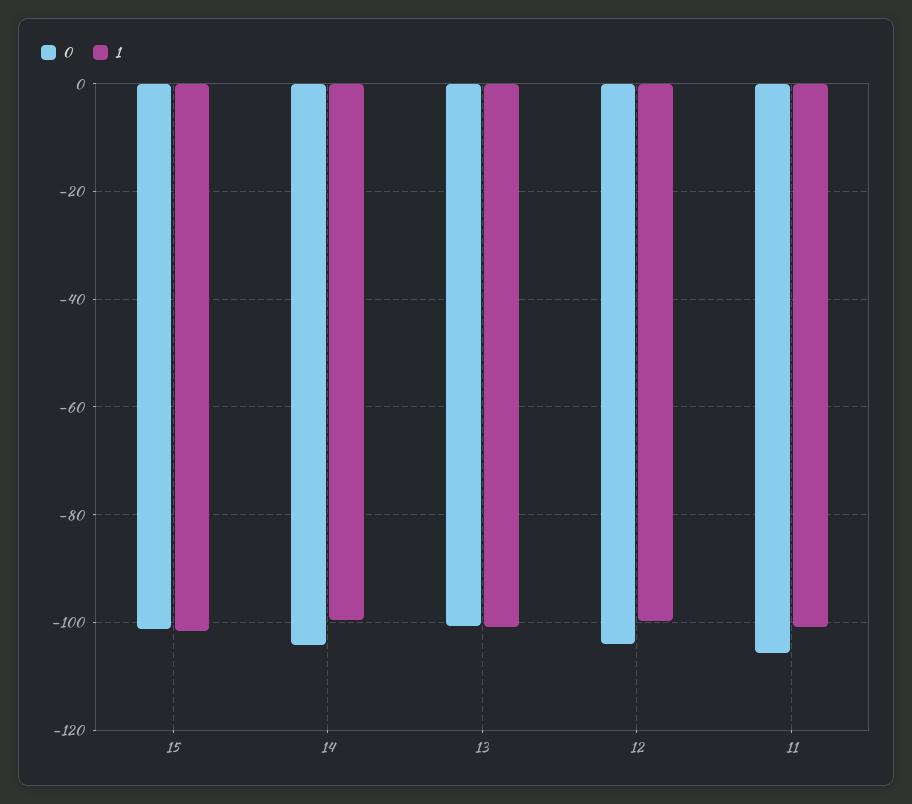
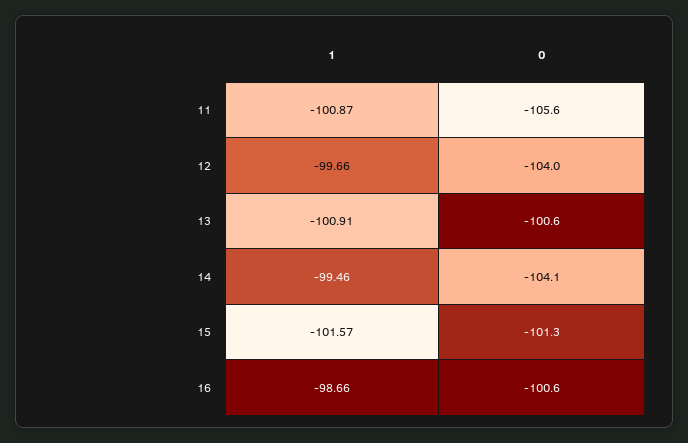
1, 16: none -> -98.66
0, 16: none -> -100.6

